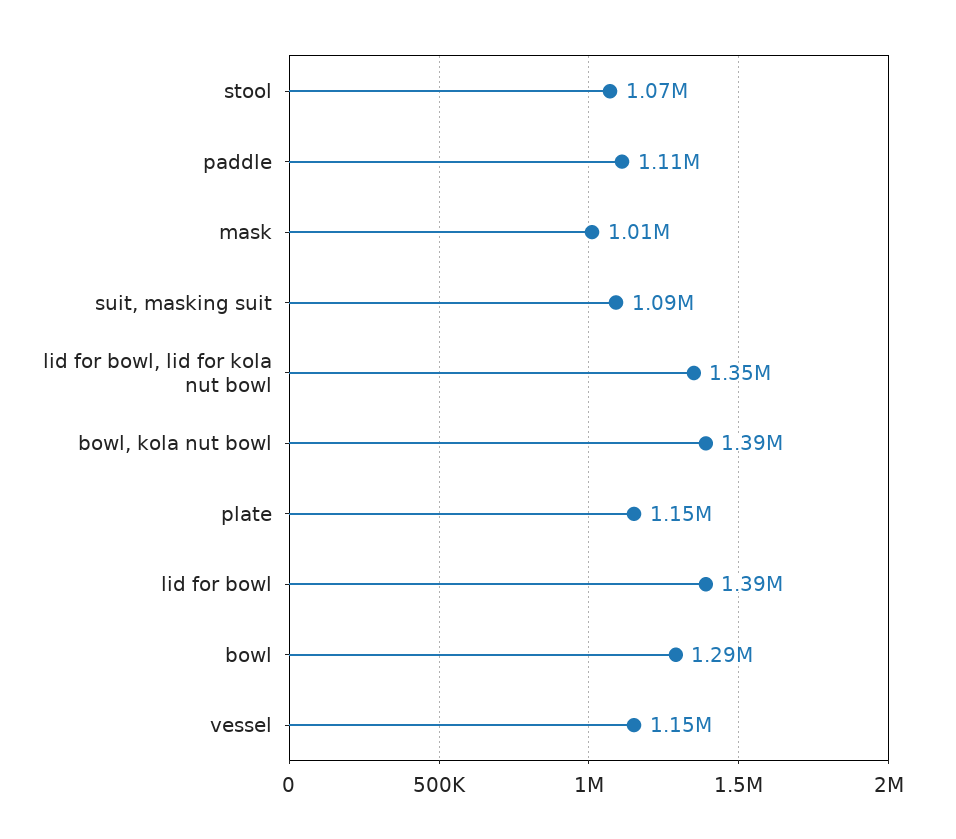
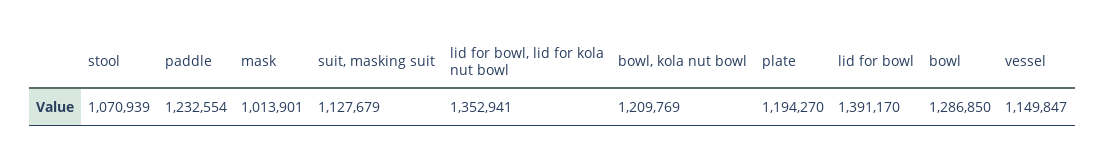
paddle: 1110000 -> 1232554
suit, masking suit: 1090000 -> 1127679
bowl, kola nut bowl: 1390000 -> 1209769
plate: 1150000 -> 1194270

